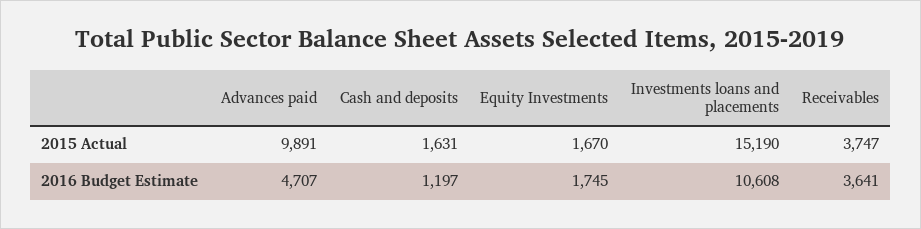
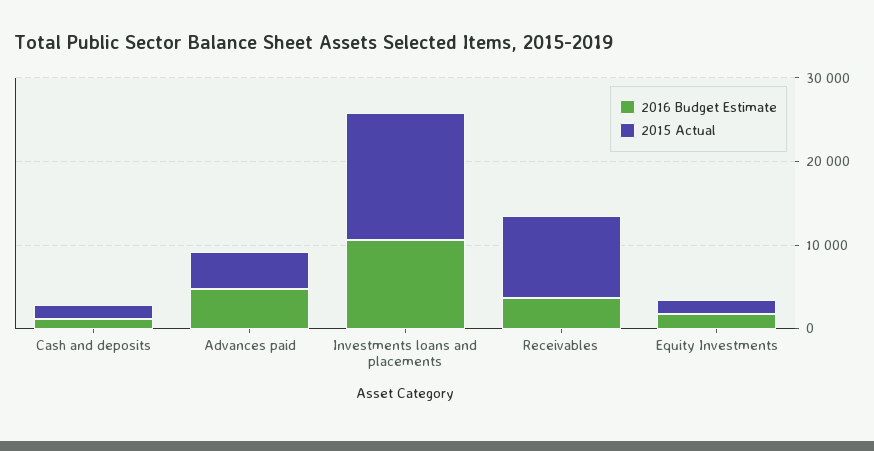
2015 Actual, Advances paid: 9891 -> 4000
2015 Actual, Receivables: 3747 -> 10000

